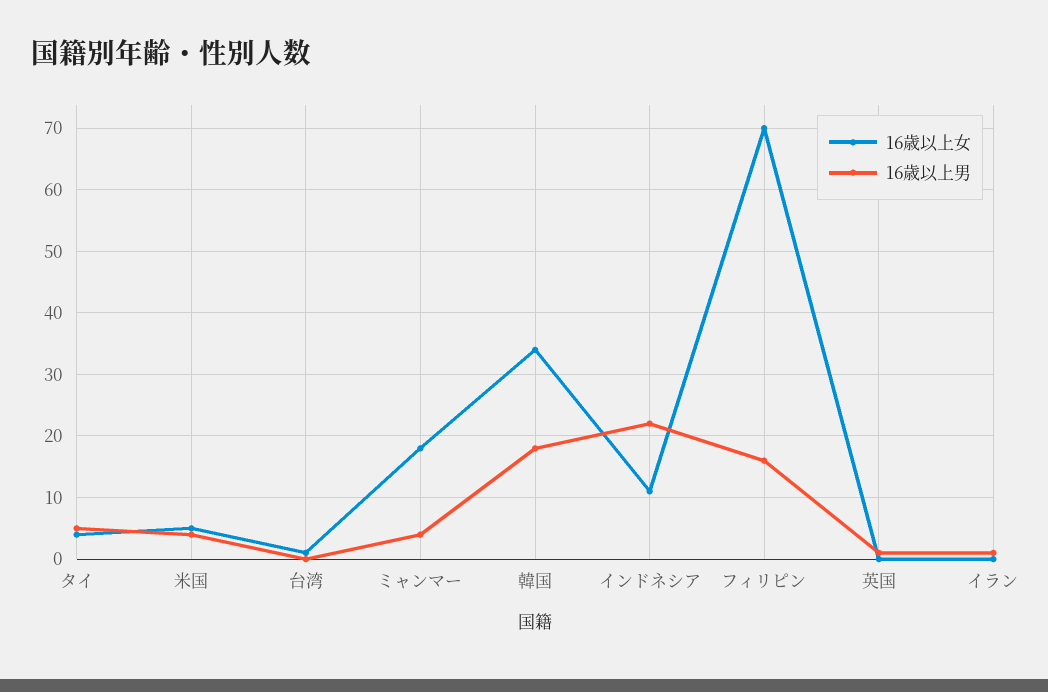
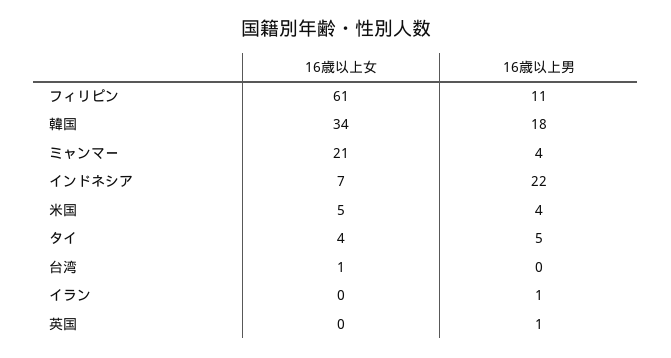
16歳以上女, ミャンマー: 18 -> 21
16歳以上女, インドネシア: 11 -> 7
16歳以上女, フィリピン: 70 -> 61
16歳以上男, フィリピン: 16 -> 11

